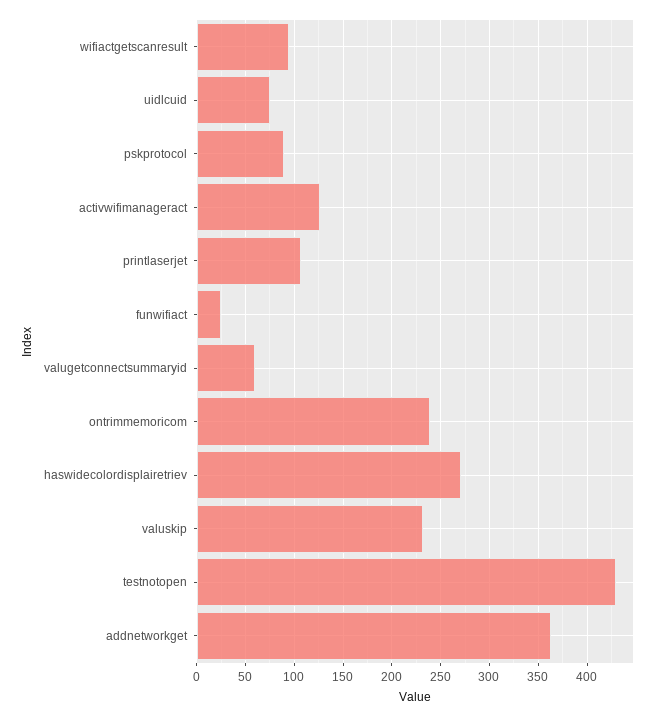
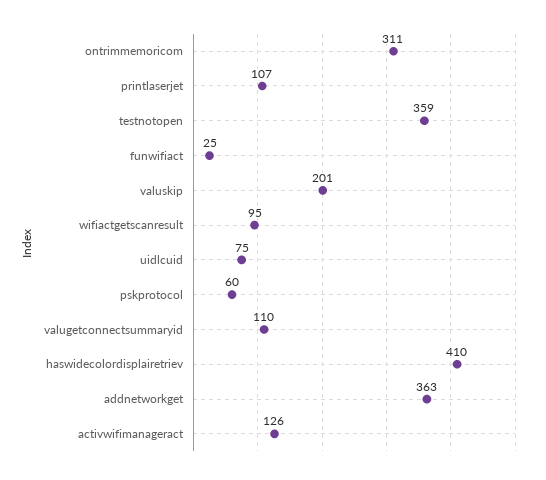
pskprotocol: 90 -> 60
valugetconnectsummaryid: 60 -> 110
ontrimmemoricom: 240 -> 311
haswidecolordisplairetriev: 270 -> 410
valuskip: 230 -> 201
testnotopen: 430 -> 359

